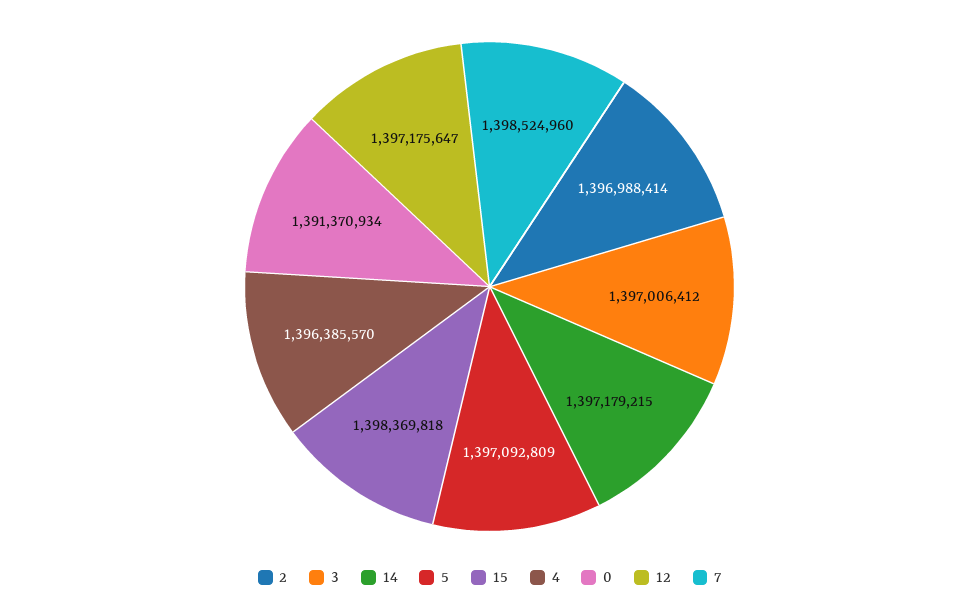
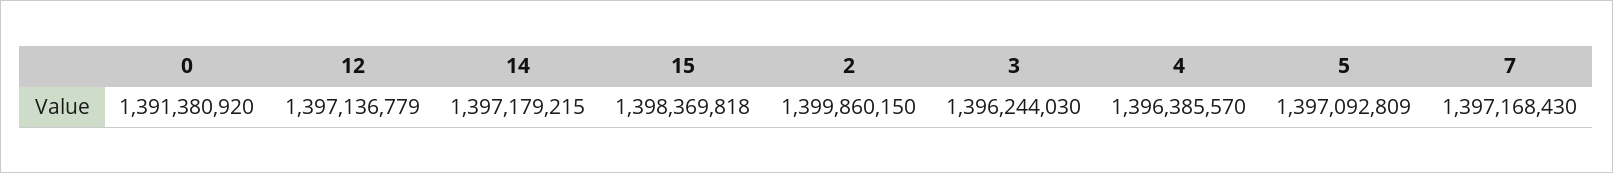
2: 1396988414 -> 1399860150
3: 1397006412 -> 1396244030
0: 1391370934 -> 1391380920
12: 1397175647 -> 1397136779
7: 1398524960 -> 1397168430

